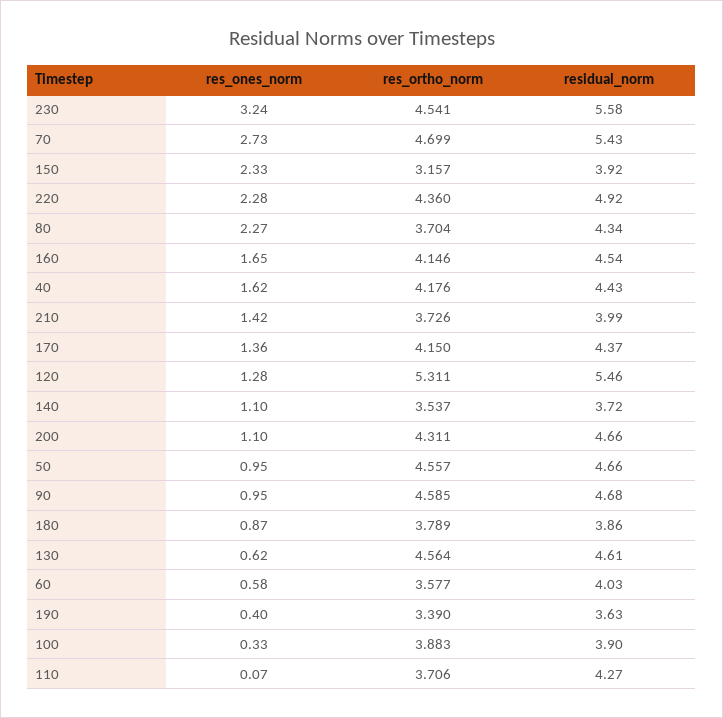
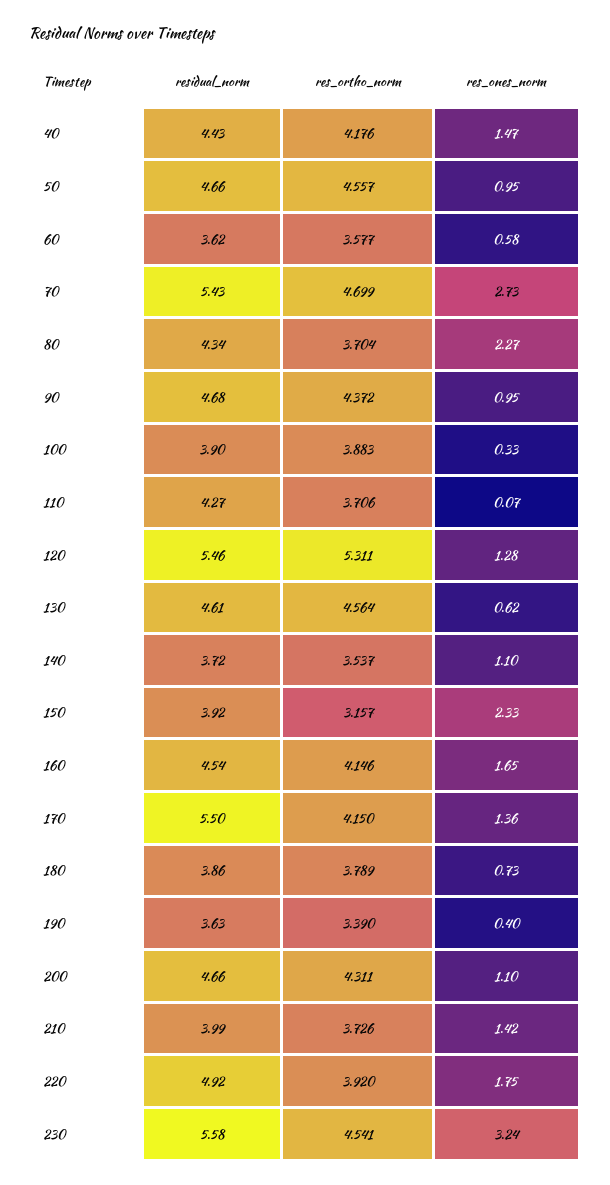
res_ones_norm, 220: 2.28 -> 1.75
res_ortho_norm, 220: 4.36 -> 3.92
res_ones_norm, 40: 1.62 -> 1.47
residual_norm, 170: 4.37 -> 5.5
res_ortho_norm, 90: 4.585 -> 4.372
res_ones_norm, 180: 0.87 -> 0.73
residual_norm, 60: 4.03 -> 3.62

